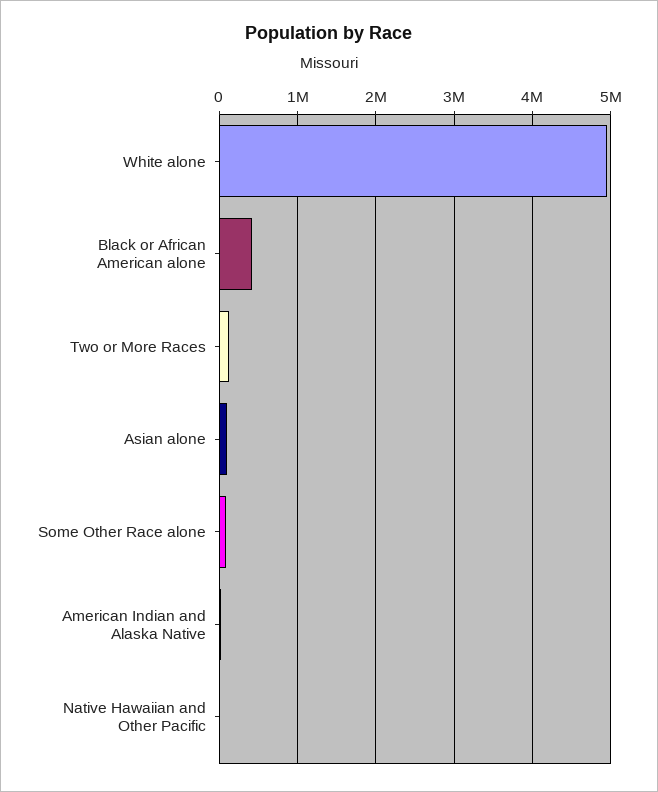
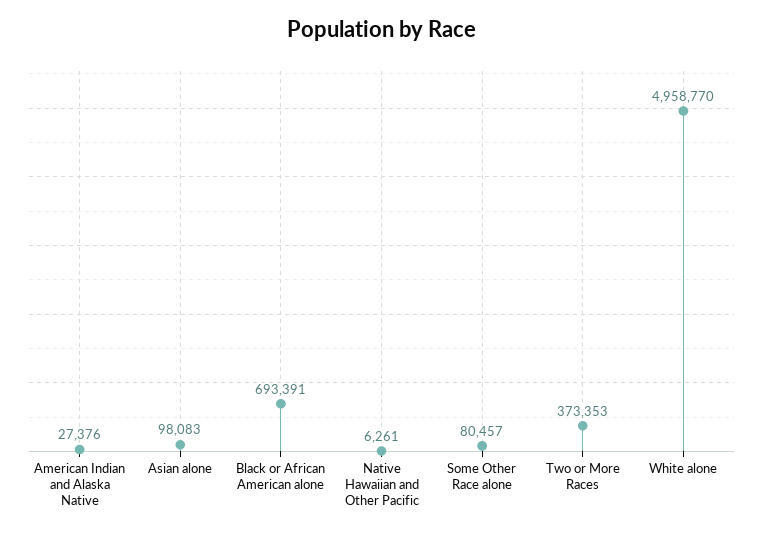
Black or African American alone: 400000 -> 693391
Two or More Races: 100000 -> 373353

